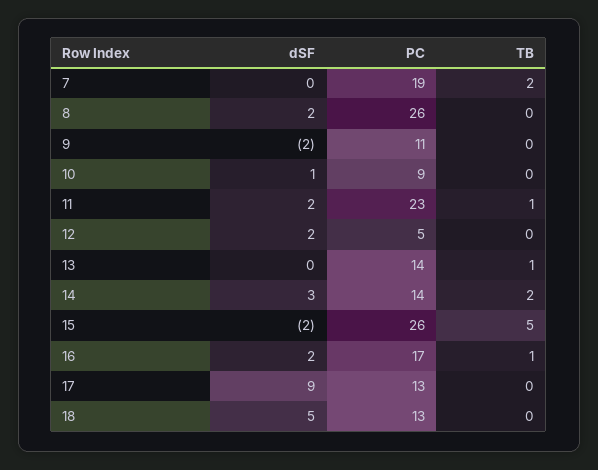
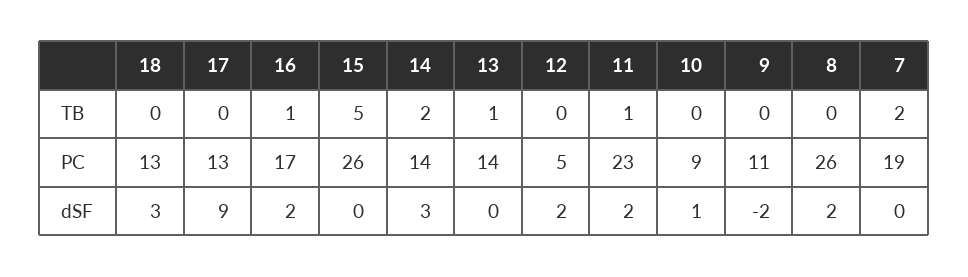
dSF, 15: -2 -> 0
dSF, 18: 5 -> 3

